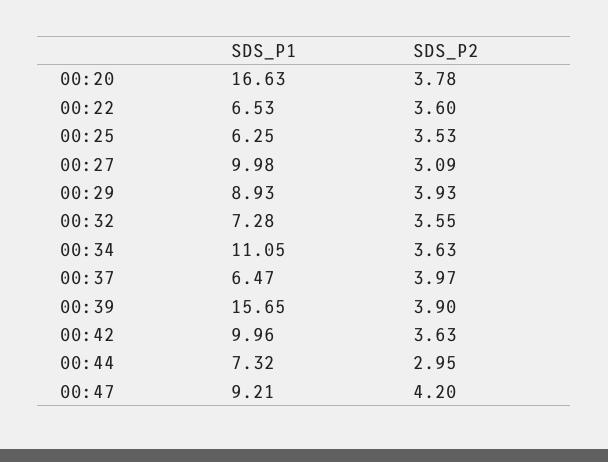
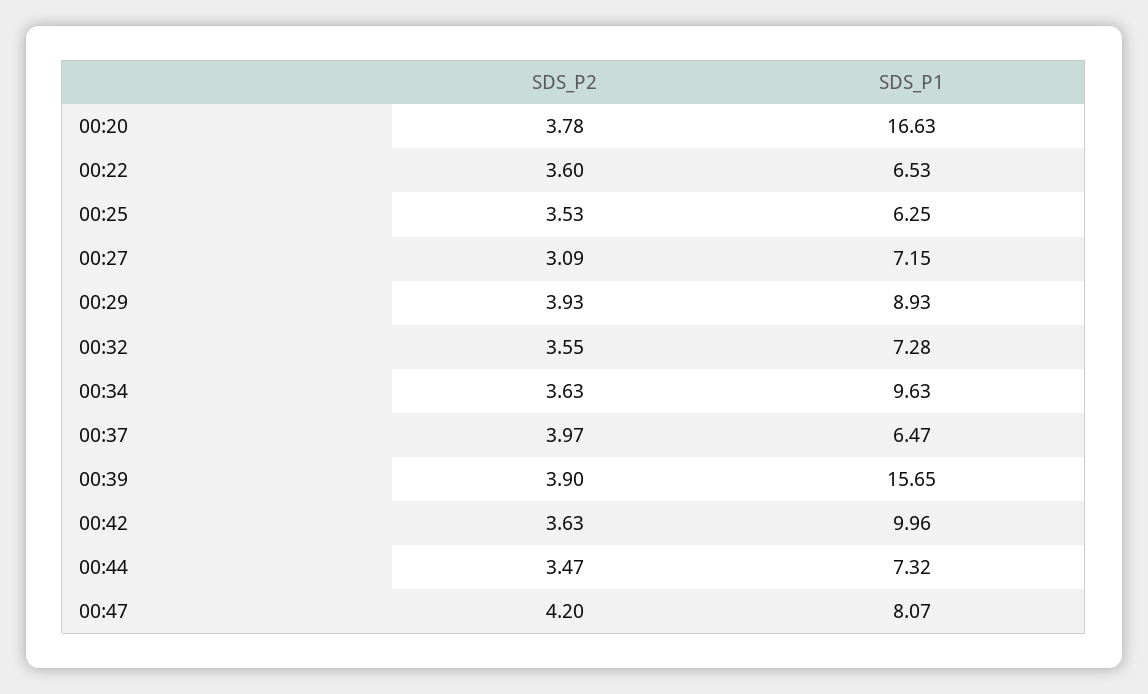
SDS_P1, 00:27: 9.98 -> 7.15
SDS_P1, 00:34: 11.05 -> 9.63
SDS_P2, 00:44: 2.95 -> 3.47
SDS_P1, 00:47: 9.21 -> 8.07

